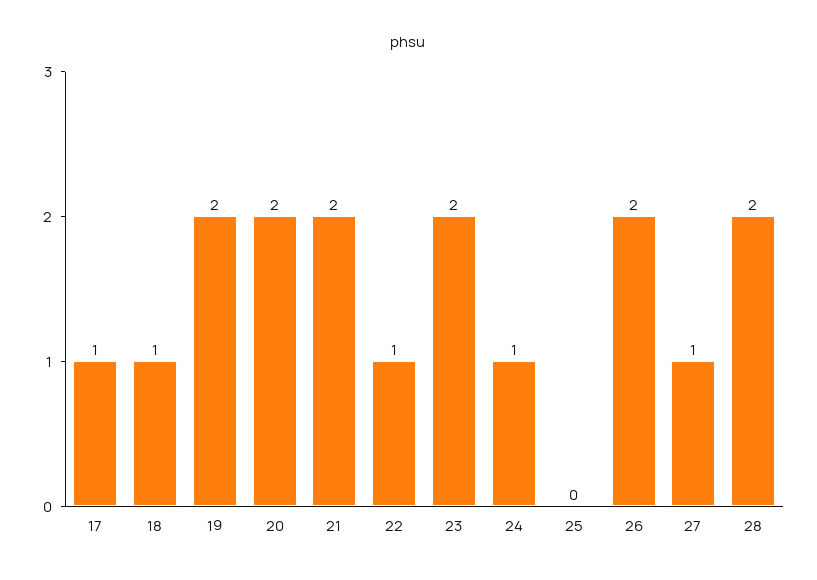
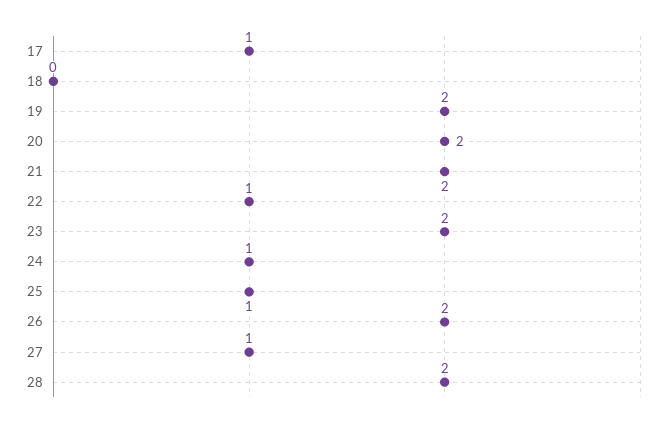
18: 1 -> 0
25: 0 -> 1

